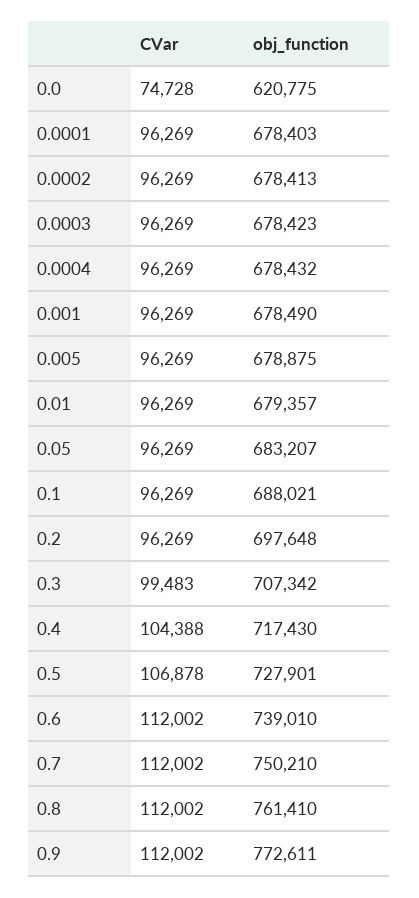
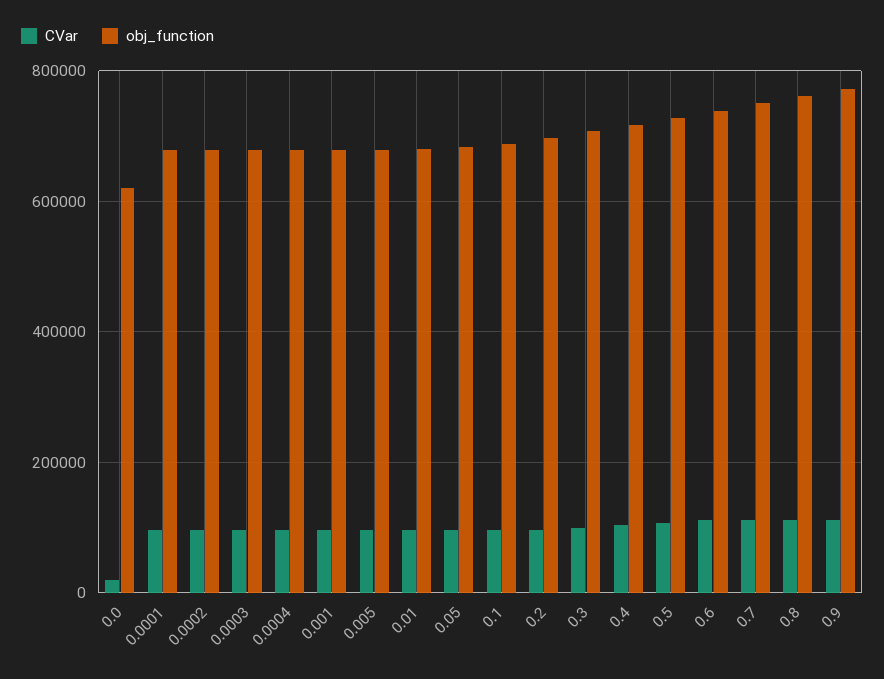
CVar, 0.0: 74728 -> 20000

